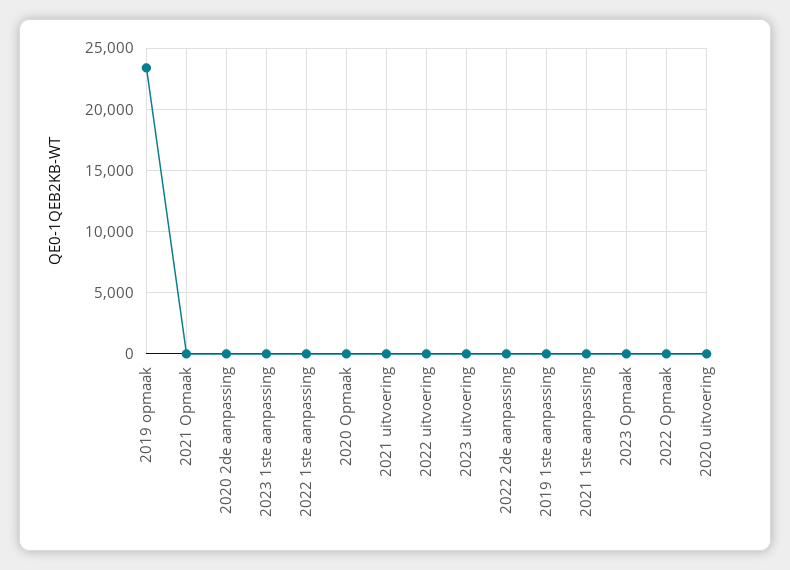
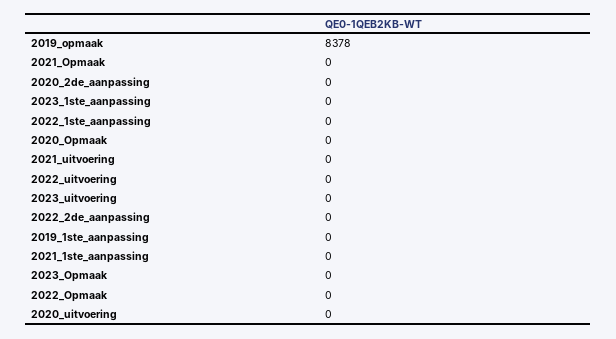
2019 opmaak: 23500 -> 8378

